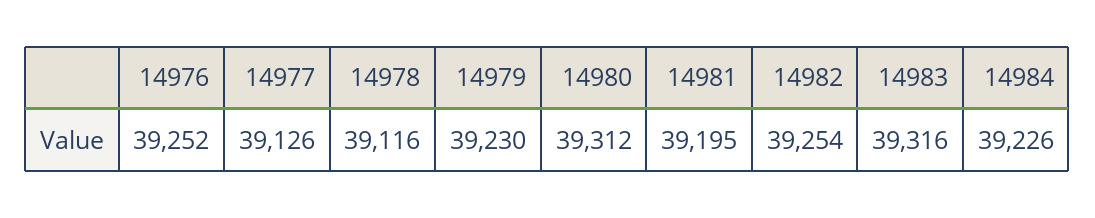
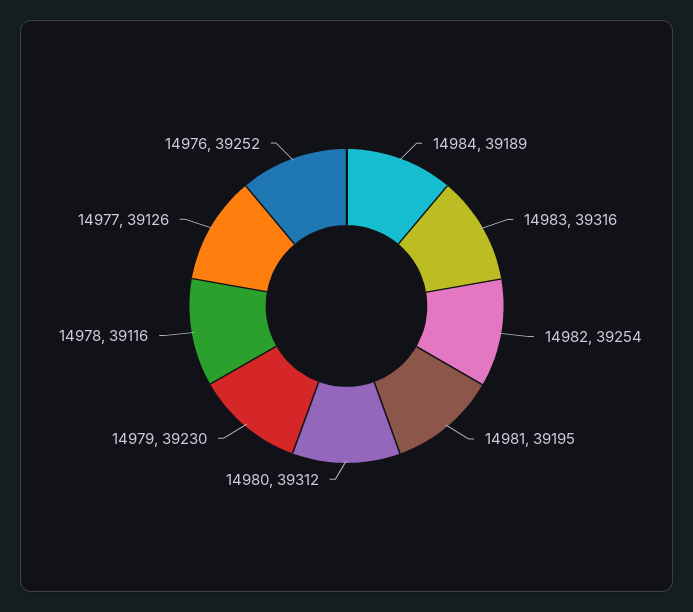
14984: 39226 -> 39189

